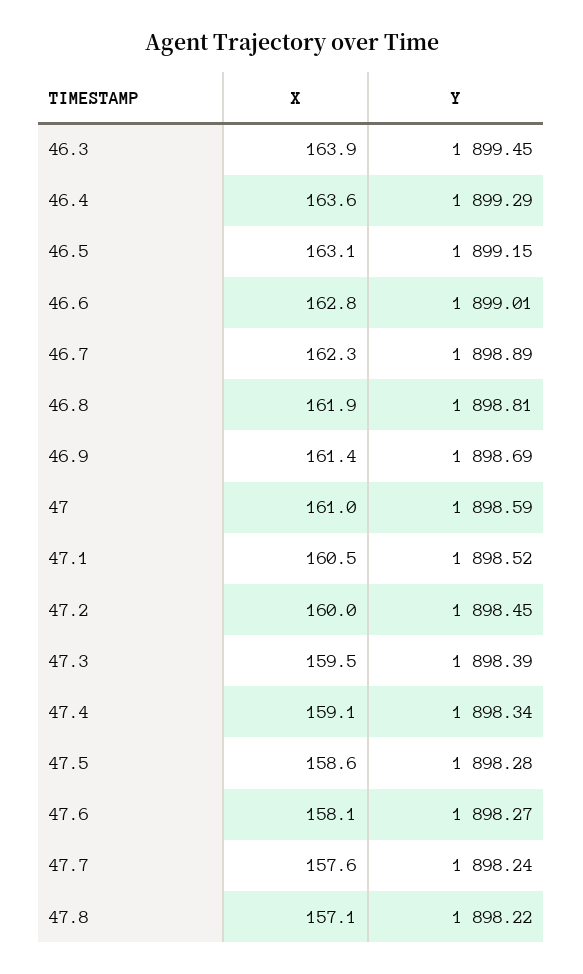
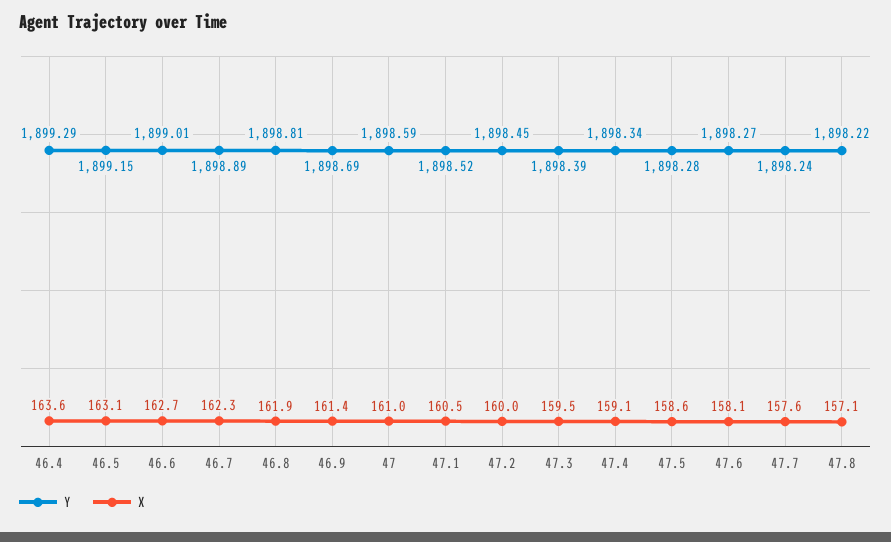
X, 46.3: 163.9 -> none
Y, 46.3: 1899.45 -> none
X, 46.6: 162.8 -> 162.7

